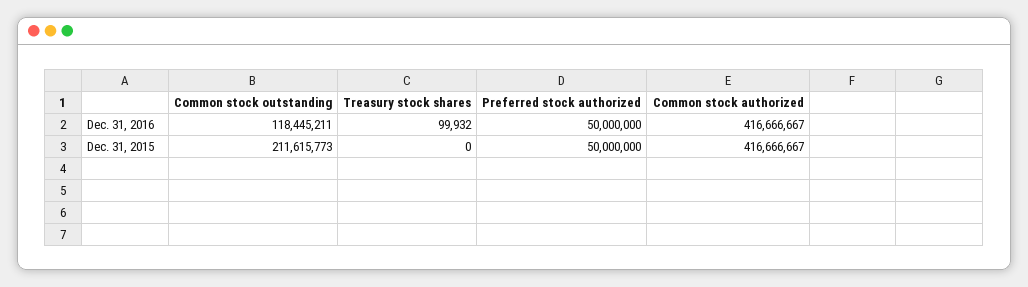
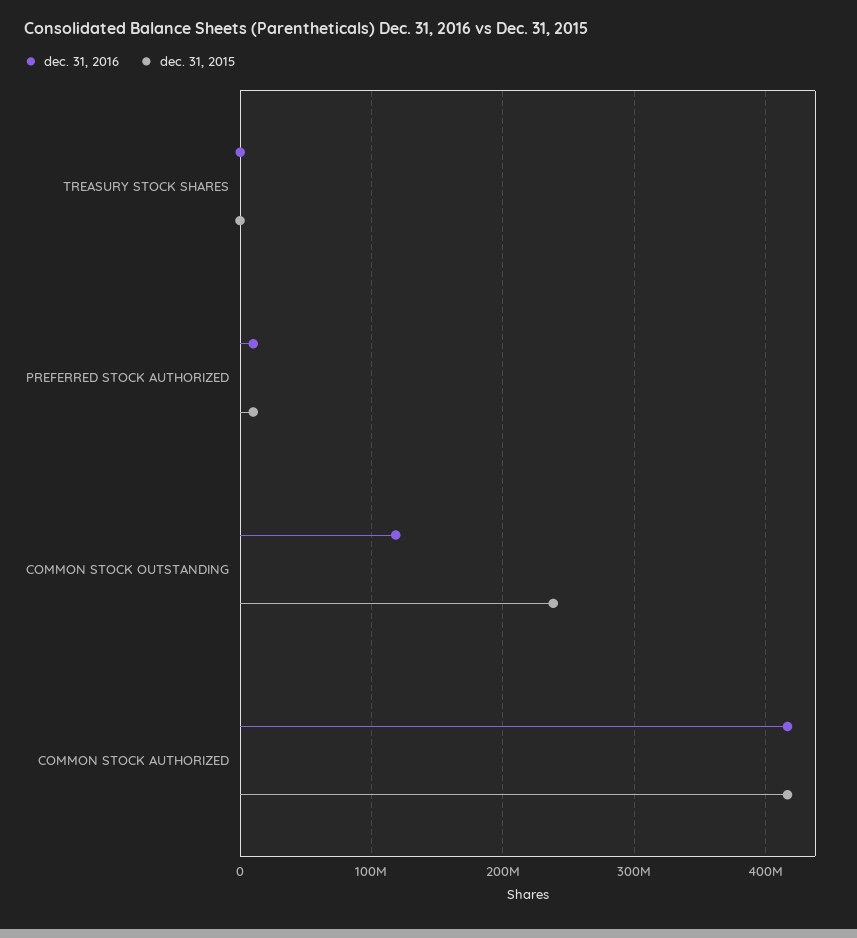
Dec. 31, 2016, Preferred stock authorized: 50000000 -> 10000000
Dec. 31, 2015, Common stock outstanding: 211615773 -> 240000000
Dec. 31, 2015, Preferred stock authorized: 50000000 -> 10000000

